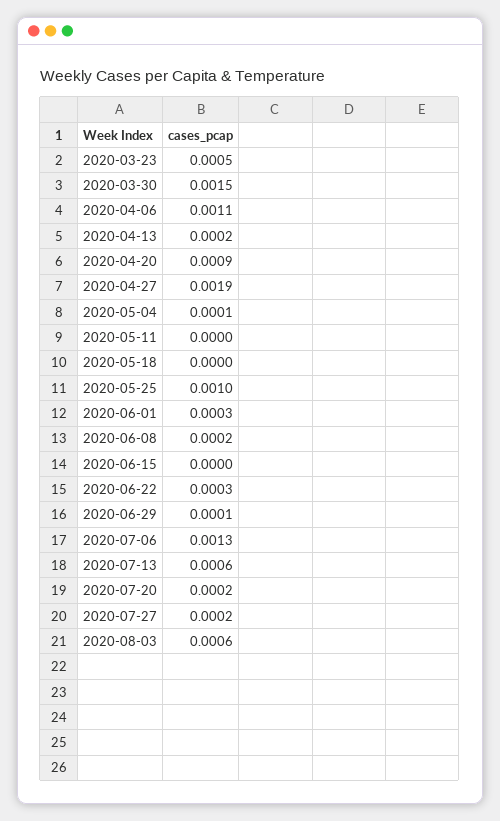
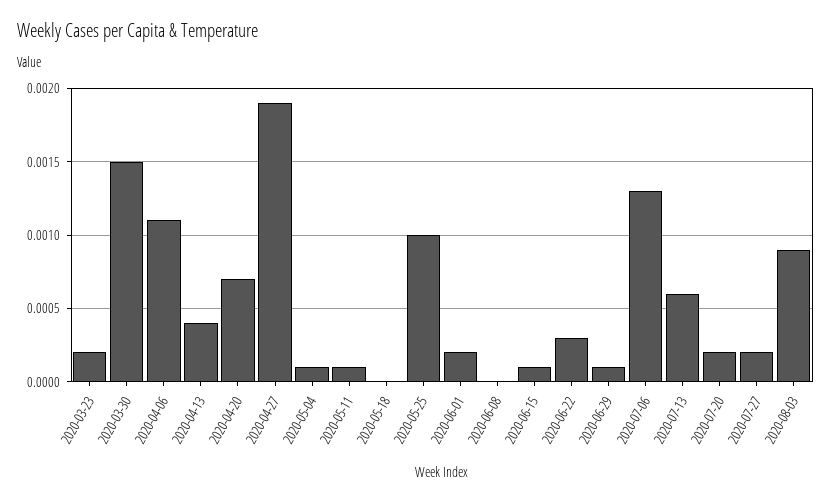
2020-03-23: 0.0005 -> 0.0002
2020-04-13: 0.0002 -> 0.0004
2020-04-20: 0.0009 -> 0.0007
2020-05-11: 0 -> 0.0001
2020-06-01: 0.0003 -> 0.0002
2020-06-08: 0.0002 -> 0
2020-06-15: 0 -> 0.0001
2020-08-03: 0.0006 -> 0.0009

